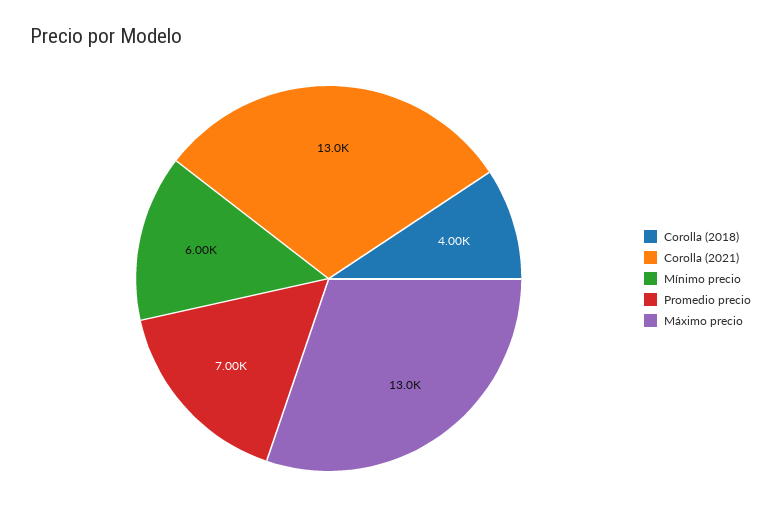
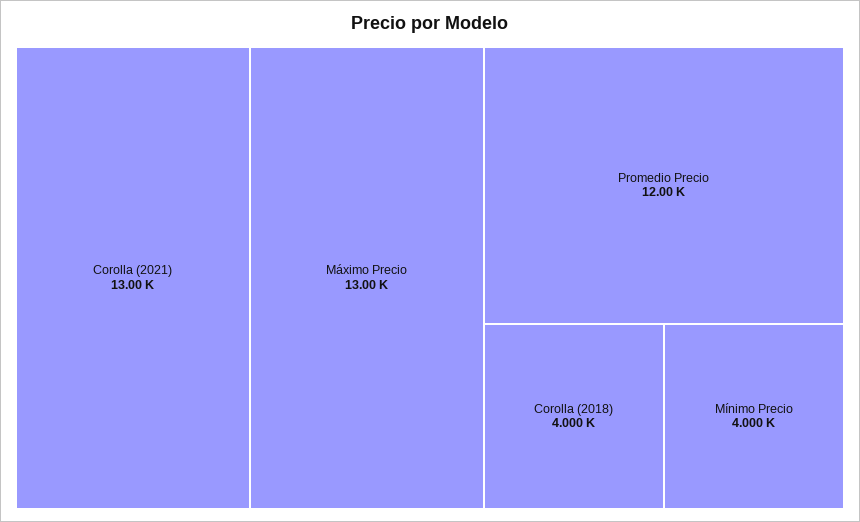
Mínimo precio: 6000 -> 4000
Promedio precio: 7000 -> 12000

